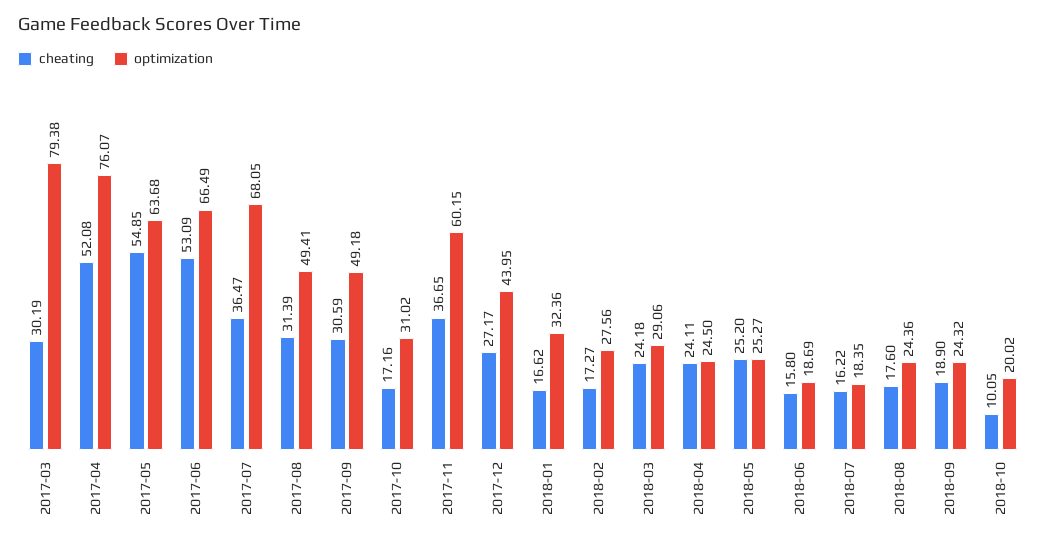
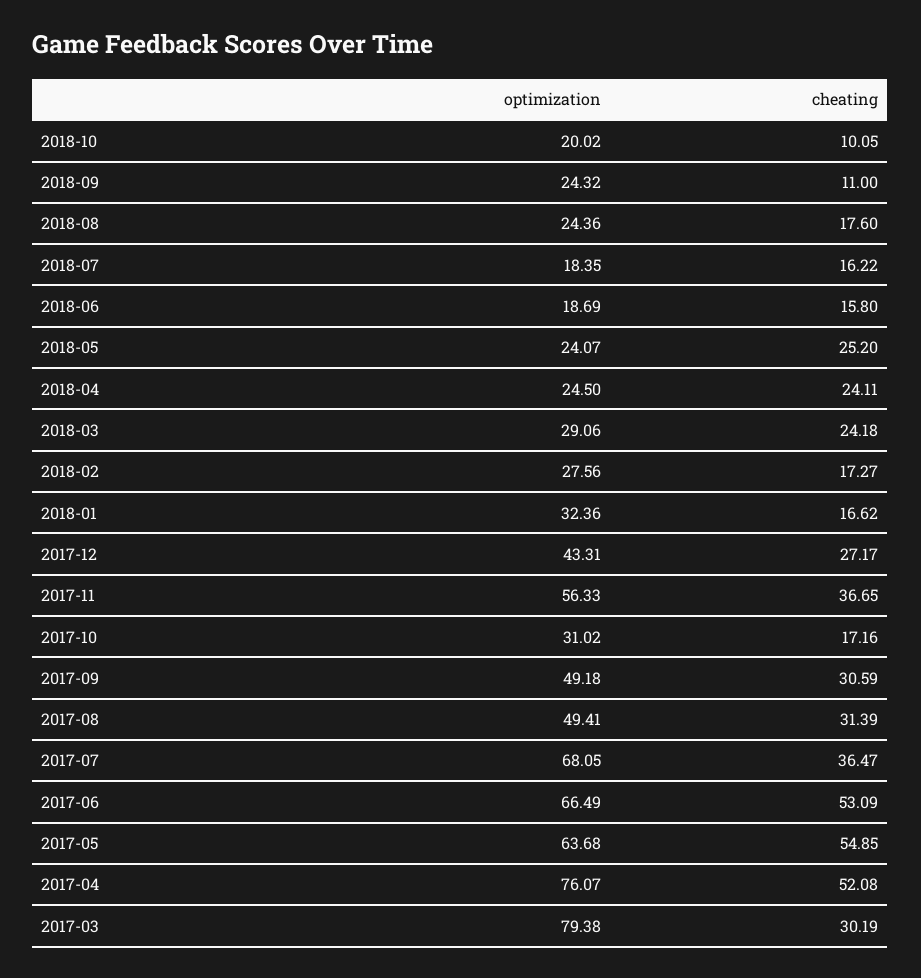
optimization, 2017-11: 60.15 -> 56.33
optimization, 2017-12: 43.95 -> 43.31
optimization, 2018-05: 25.27 -> 24.07
cheating, 2018-09: 18.9 -> 11

